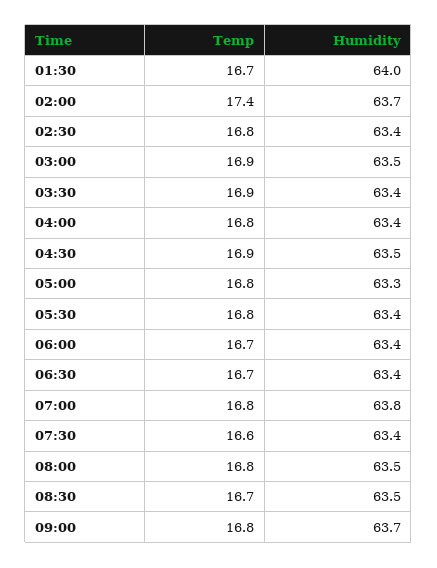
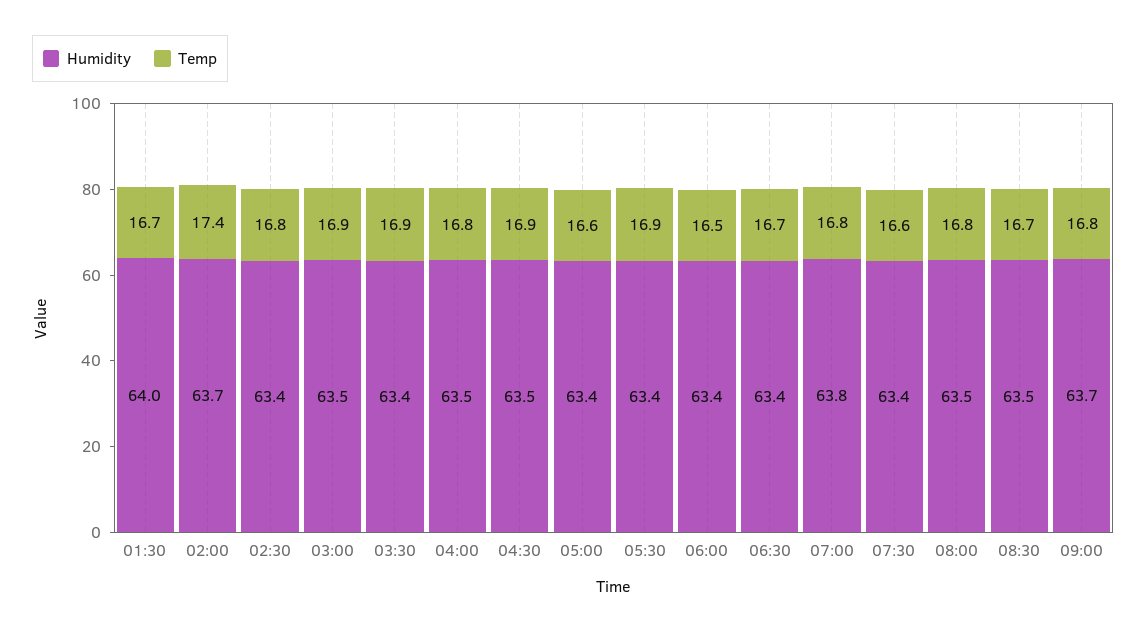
Humidity, 04:00: 63.4 -> 63.5
Temp, 05:00: 16.8 -> 16.6
Humidity, 05:00: 63.3 -> 63.4
Temp, 05:30: 16.8 -> 16.9
Temp, 06:00: 16.7 -> 16.5

